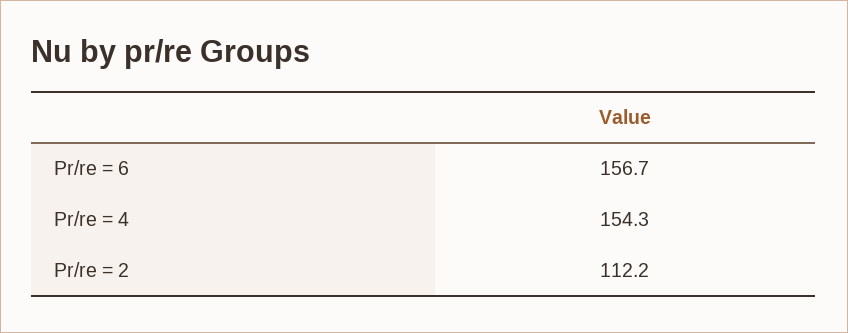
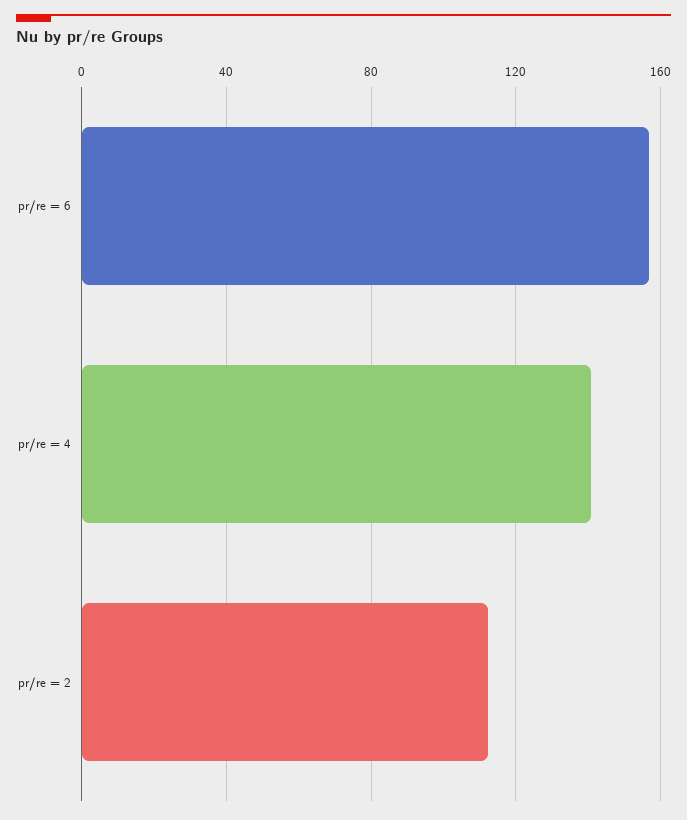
Pr/re = 4: 154.3 -> 140

